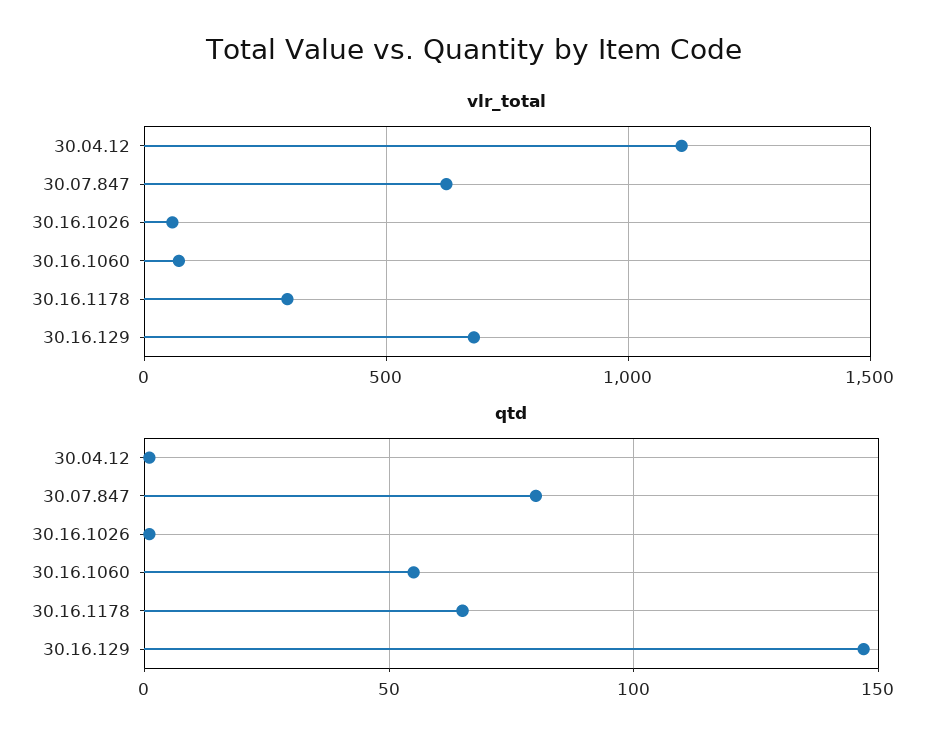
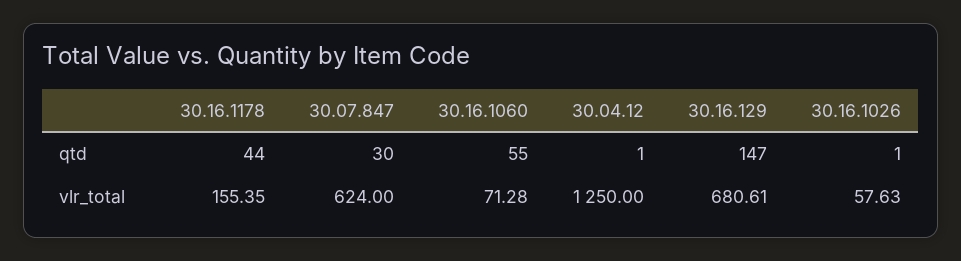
vlr_total, 30.04.12: 1100 -> 1250
vlr_total, 30.16.1178: 300 -> 155.35
qtd, 30.07.847: 80 -> 30
qtd, 30.16.1178: 65 -> 44

